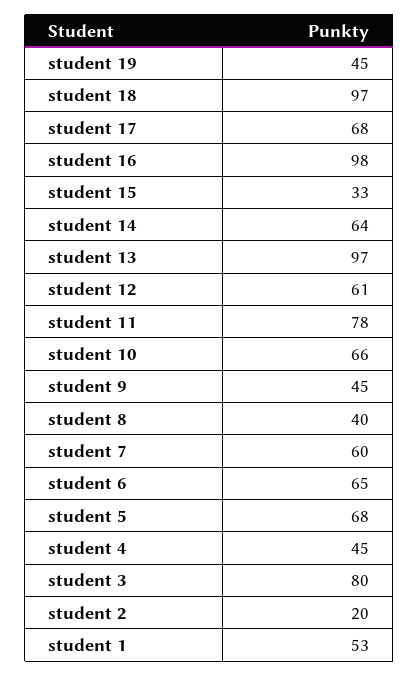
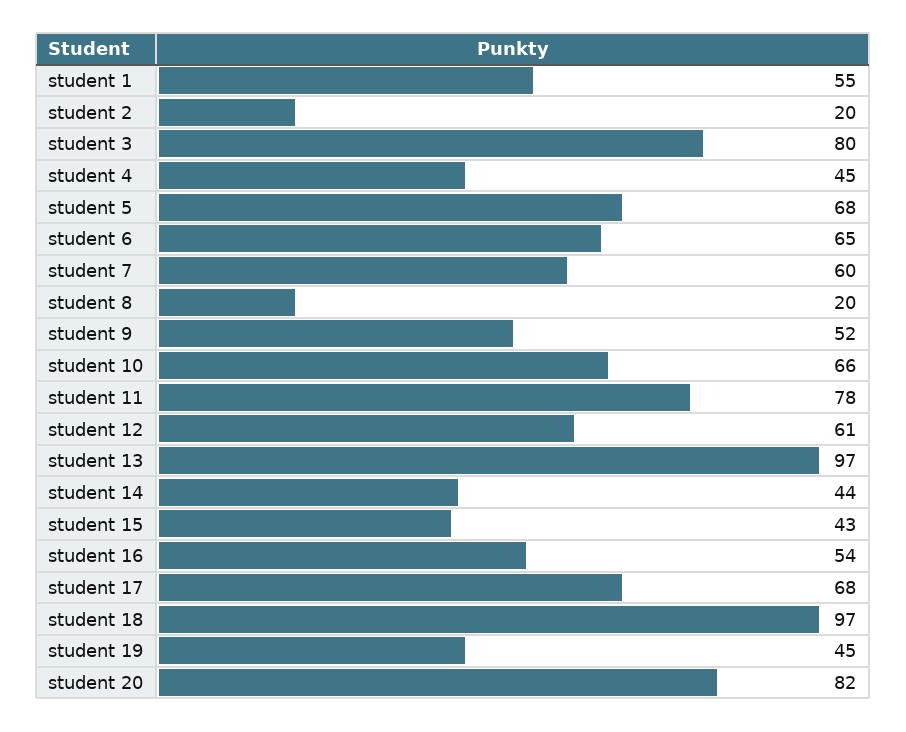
student 16: 98 -> 54
student 15: 33 -> 43
student 14: 64 -> 44
student 9: 45 -> 52
student 8: 40 -> 20
student 1: 53 -> 55
student 20: none -> 82

